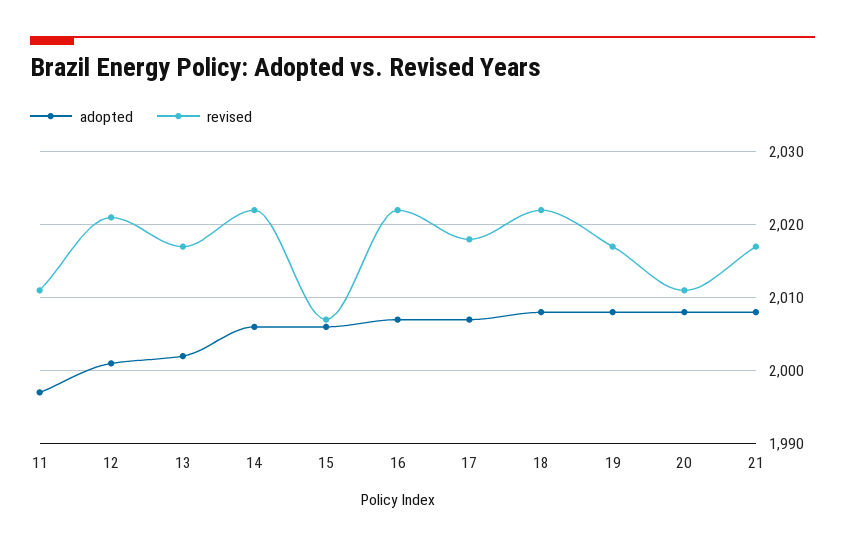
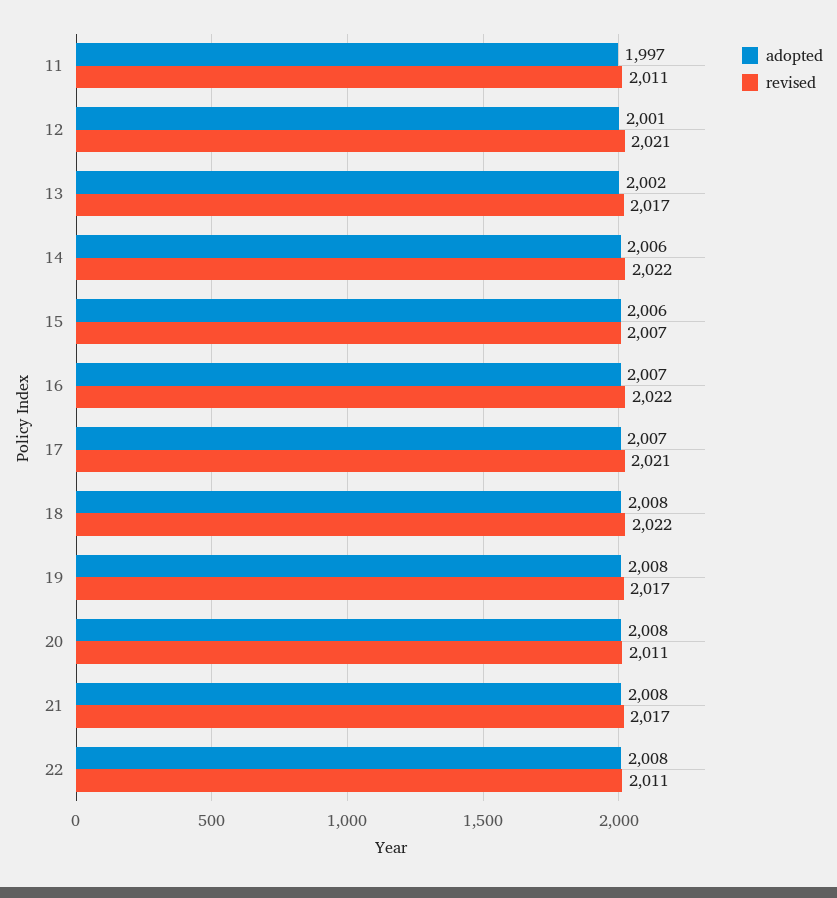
revised, 17: 2018 -> 2021
adopted, 22: none -> 2008
revised, 22: none -> 2011

